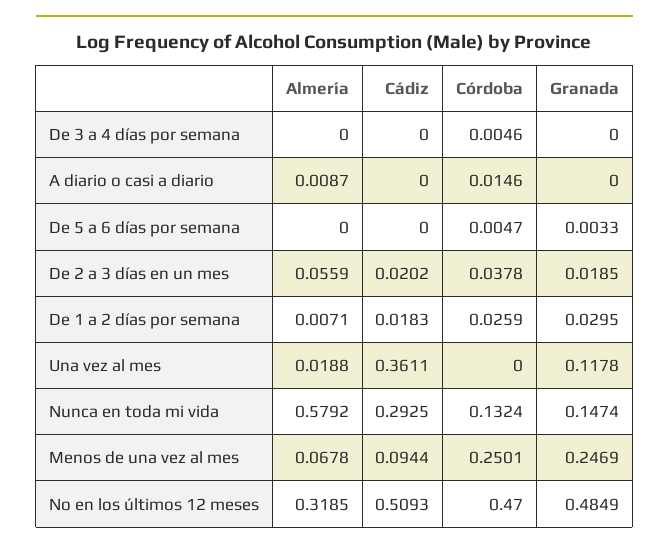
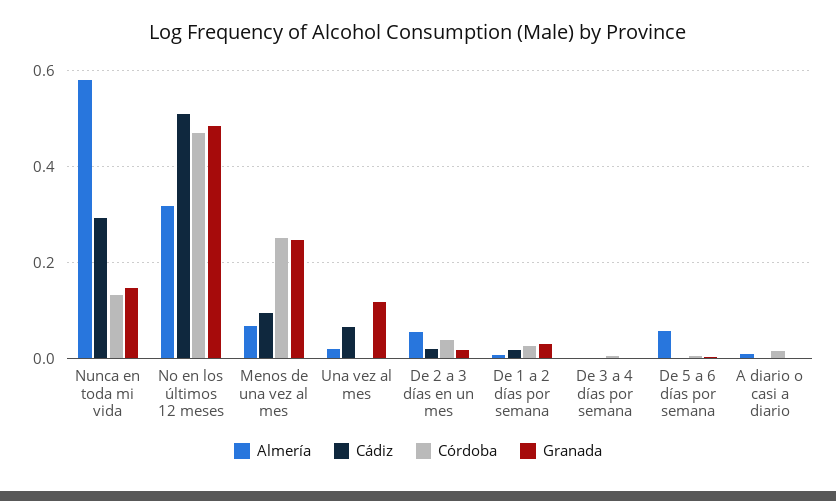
Almería, De 5 a 6 días por semana: 0 -> 0.06
Cádiz, Una vez al mes: 0.3611 -> 0.06

